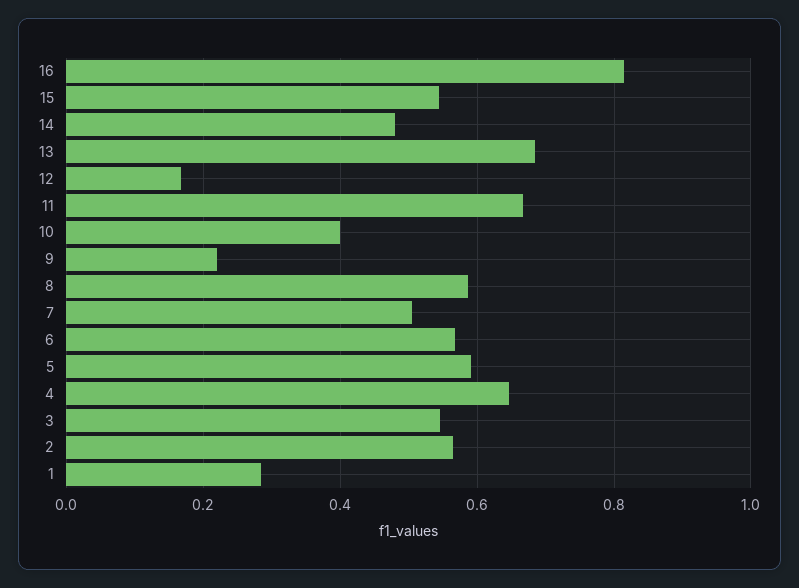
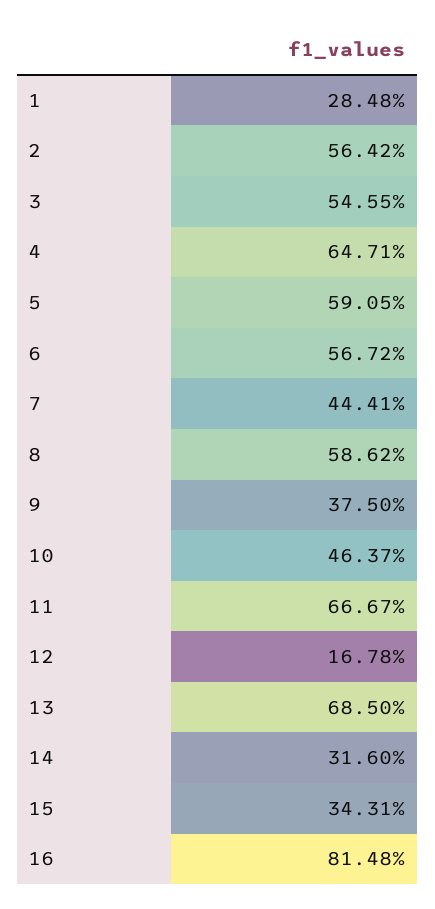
15: 0.54 -> 0.3431
14: 0.48 -> 0.316
10: 0.4 -> 0.4637
9: 0.22 -> 0.375
7: 0.5 -> 0.4441

